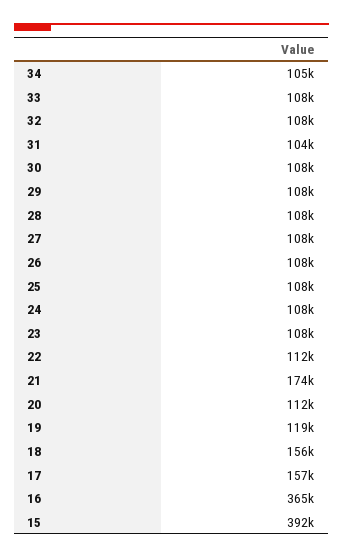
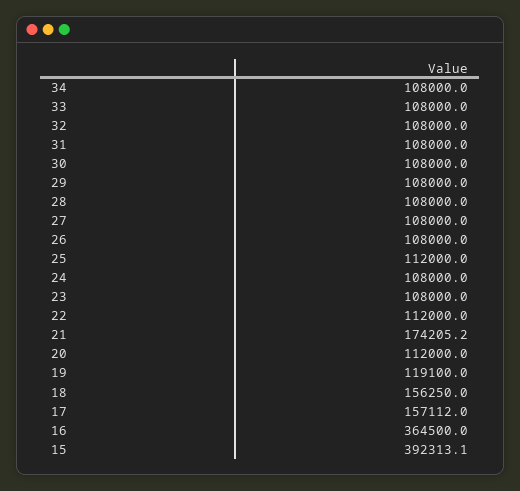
34: 105000 -> 108000
31: 104000 -> 108000
25: 108000 -> 112000

